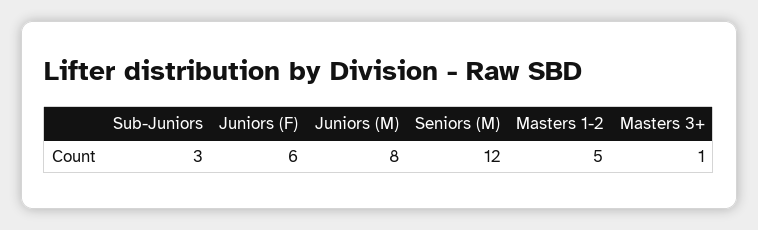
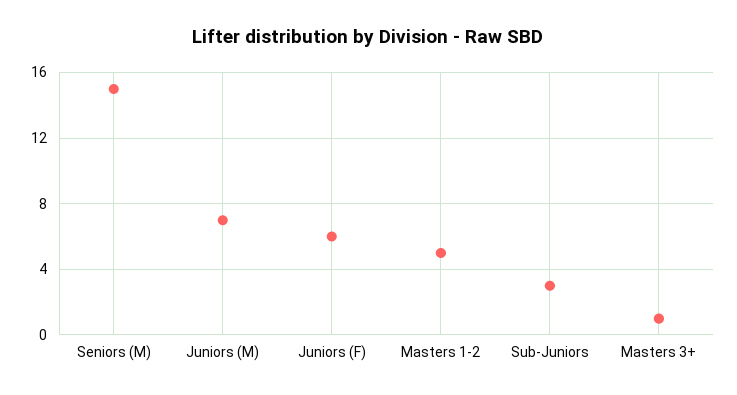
Juniors (M): 8 -> 7
Seniors (M): 12 -> 15

